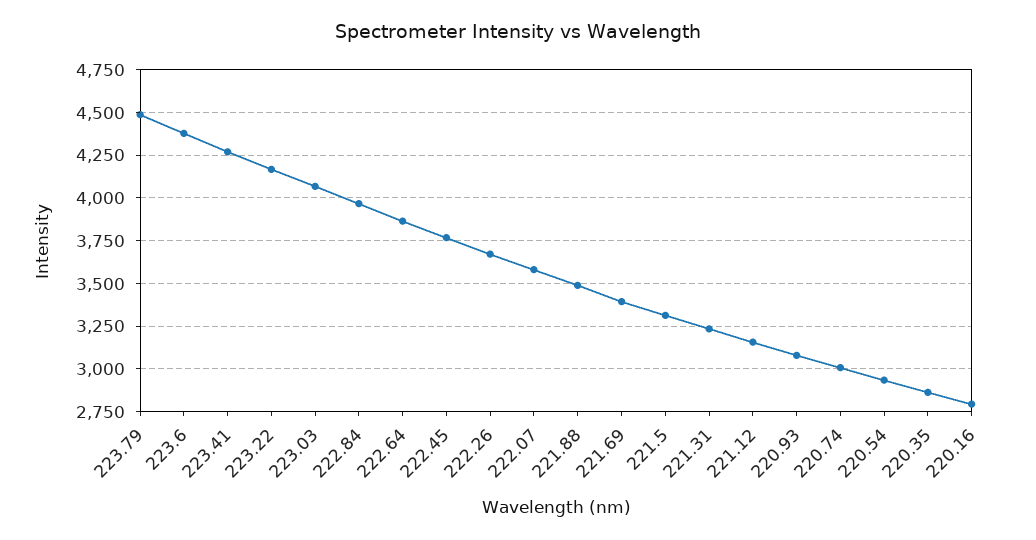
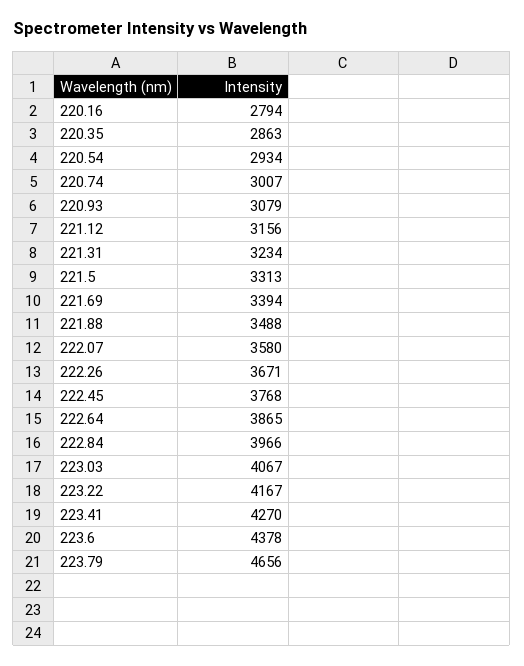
223.79: 4500 -> 4656

